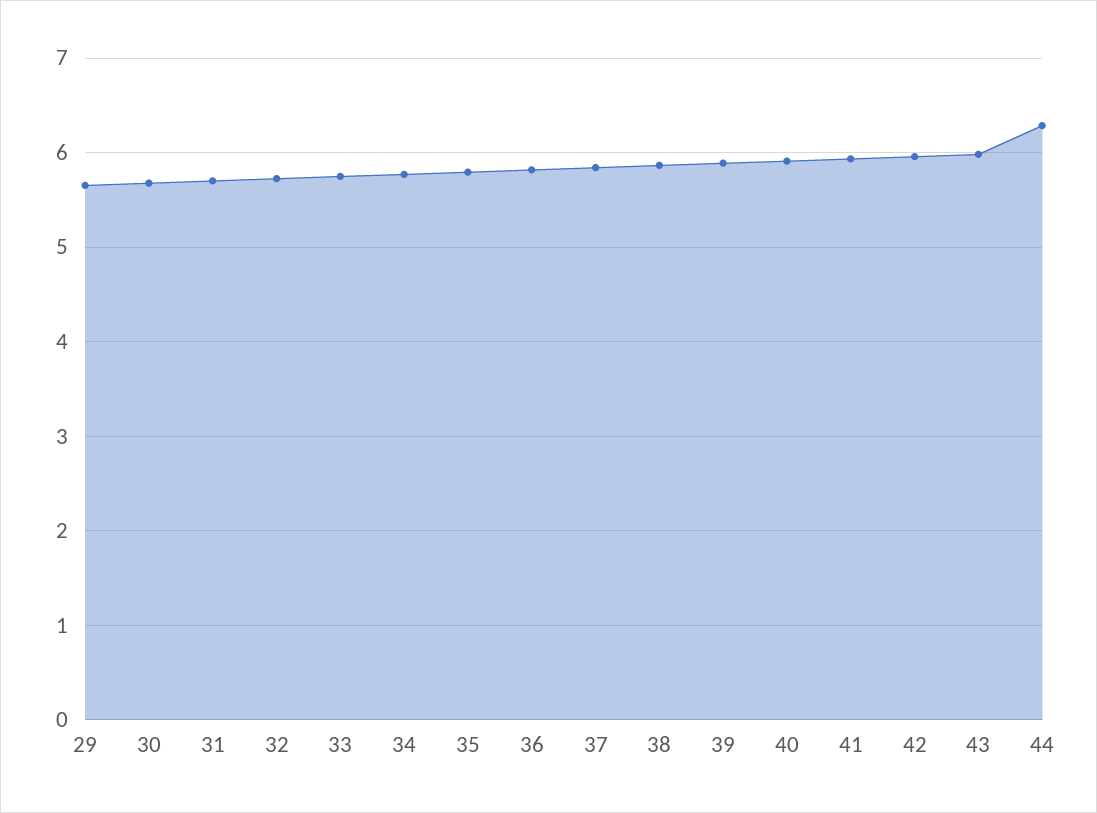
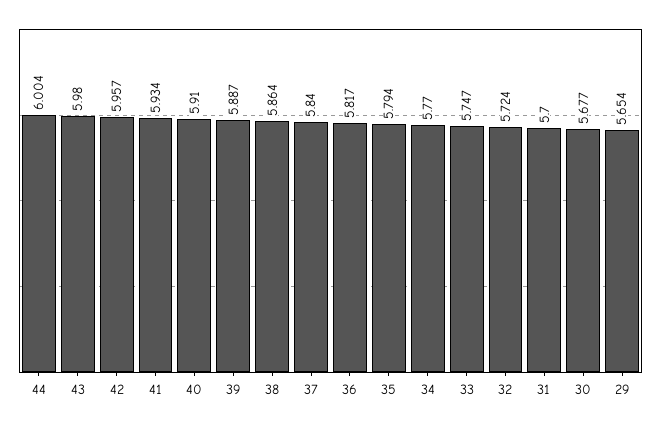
44: 6.3 -> 6.004

